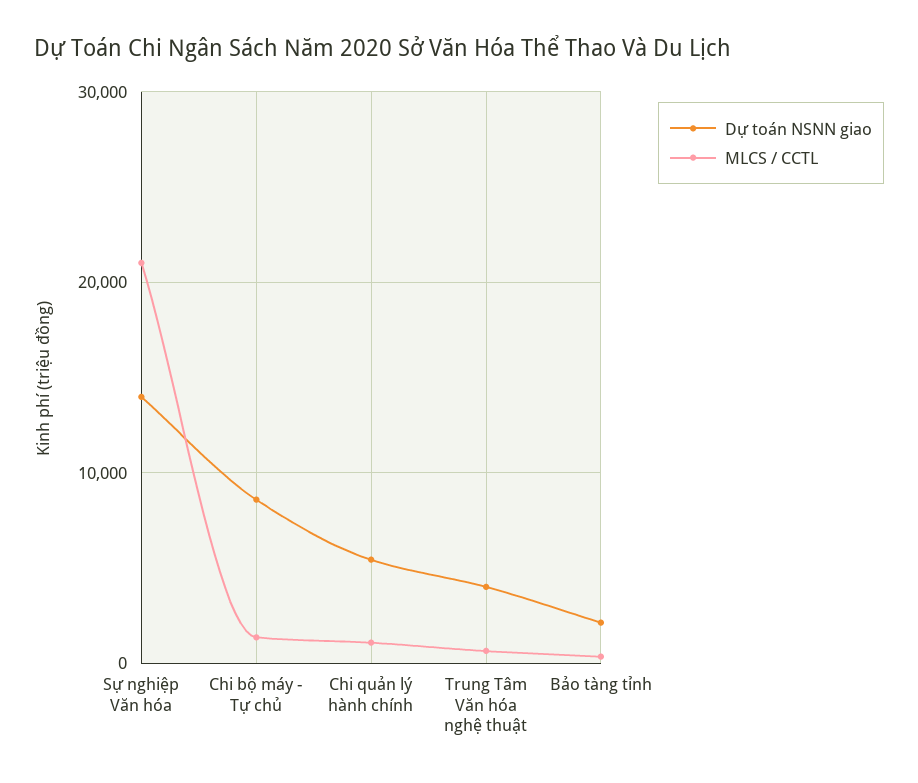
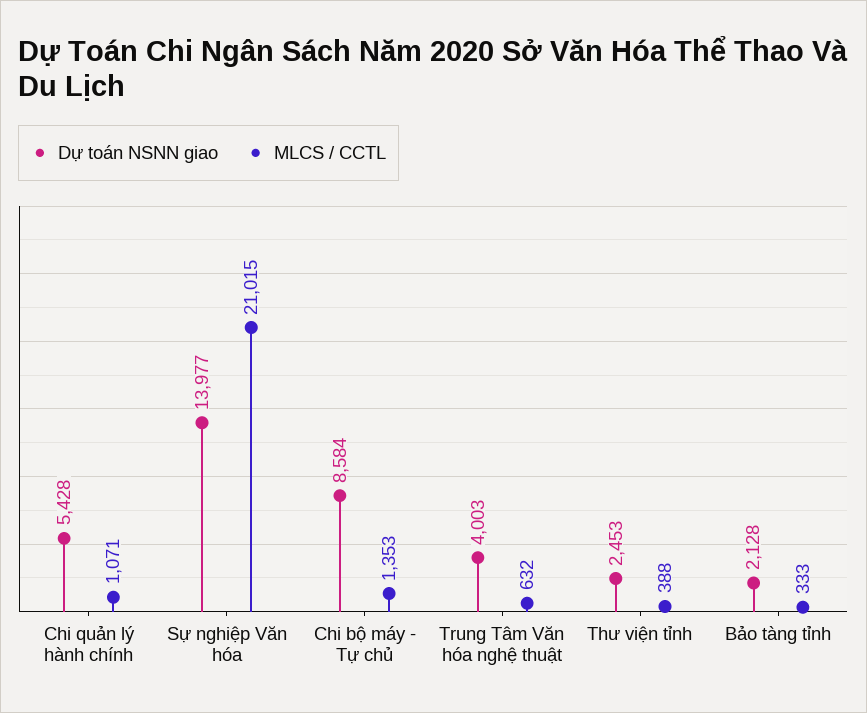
Dự toán NSNN giao, Thư viện tỉnh: none -> 2453
MLCS / CCTL, Thư viện tỉnh: none -> 388

